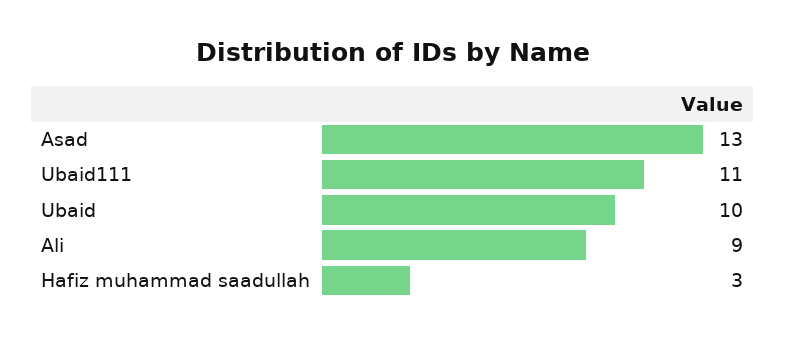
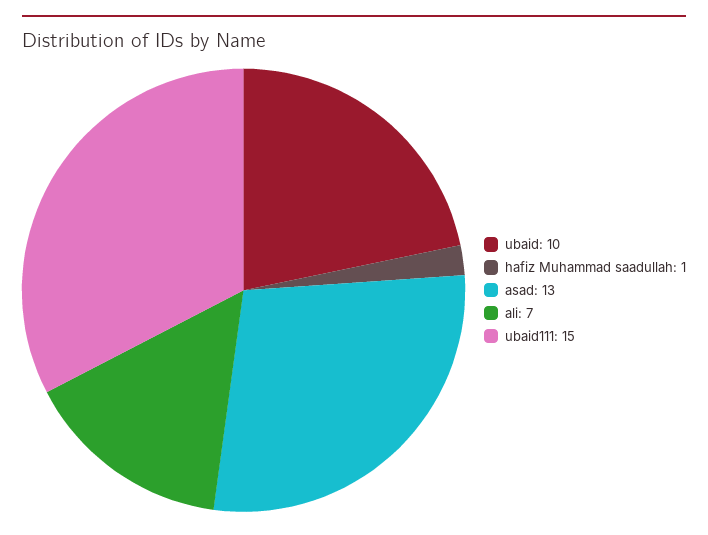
Ubaid111: 11 -> 15
Ali: 9 -> 7
Hafiz muhammad saadullah: 3 -> 1

